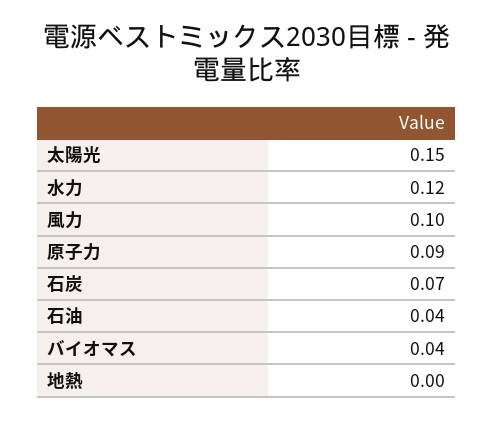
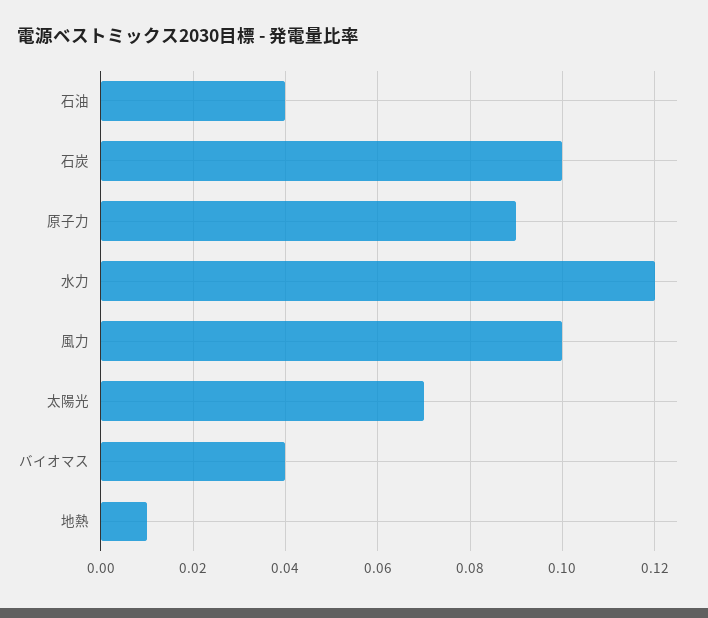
太陽光: 0.15 -> 0.07
石炭: 0.07 -> 0.1
地熱: 0 -> 0.01

